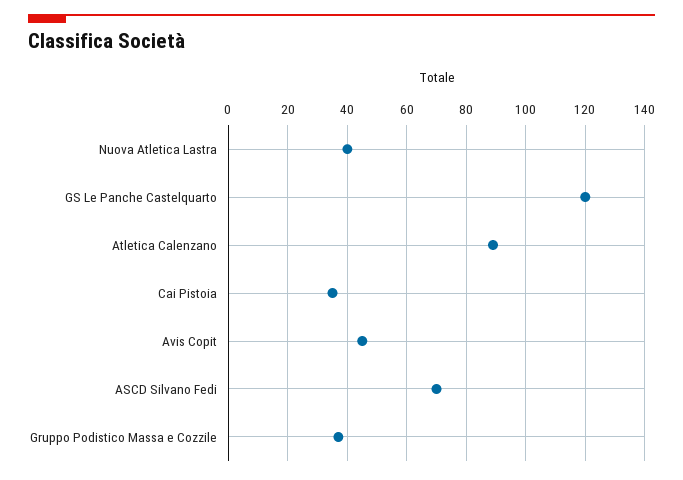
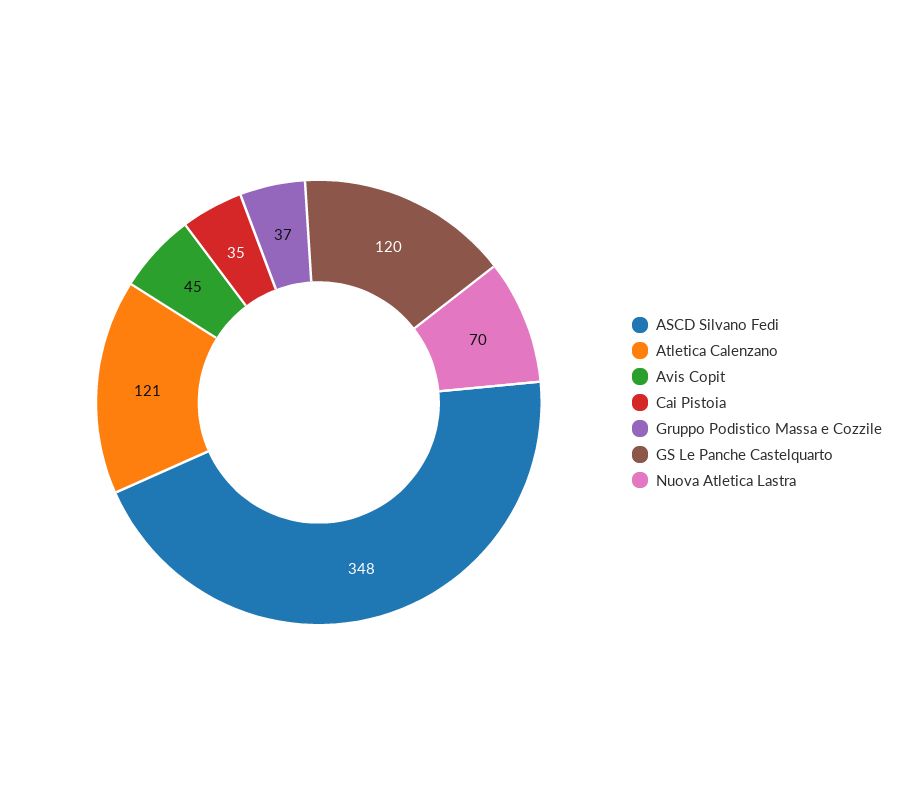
Nuova Atletica Lastra: 40 -> 70
Atletica Calenzano: 90 -> 121
ASCD Silvano Fedi: 70 -> 348

